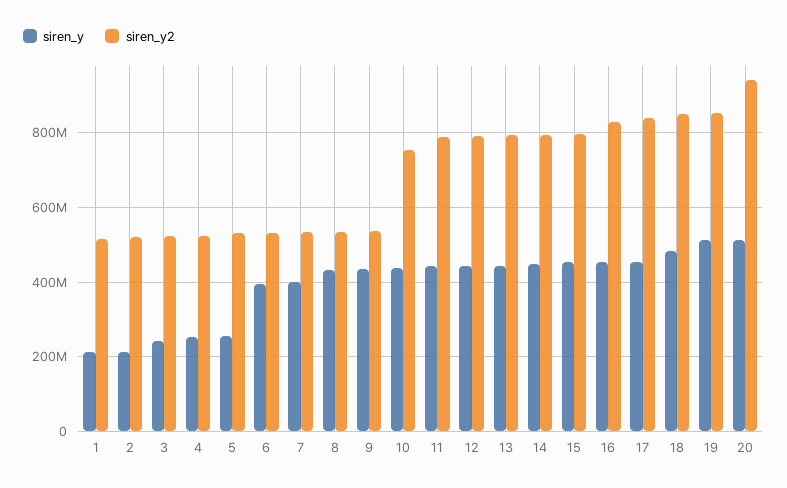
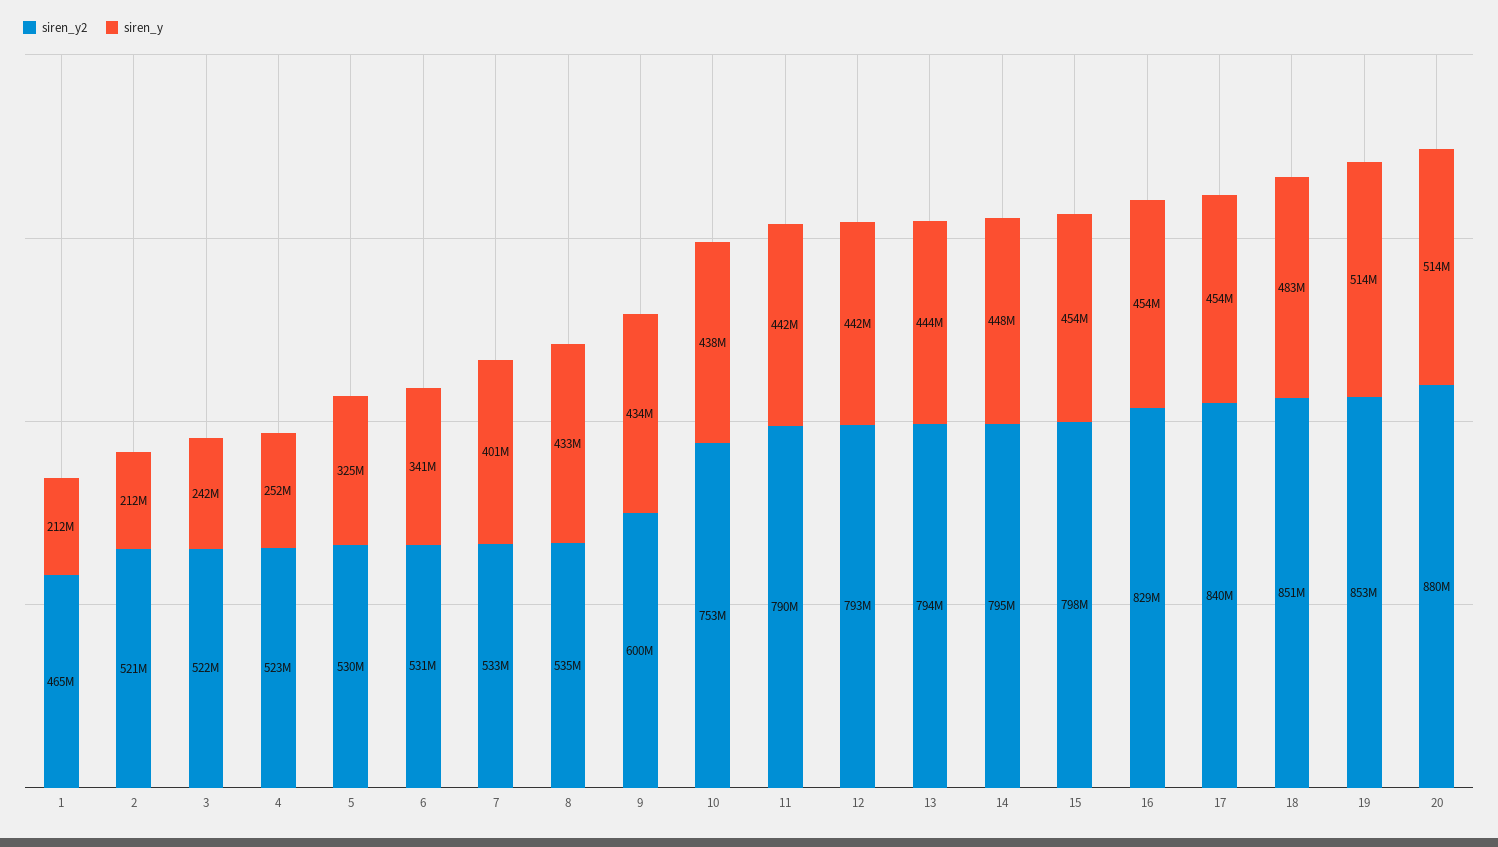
siren_y2, 1: 520000000 -> 465000000
siren_y, 5: 260000000 -> 325000000
siren_y, 6: 400000000 -> 341000000
siren_y2, 9: 540000000 -> 600000000
siren_y2, 20: 940000000 -> 880000000

